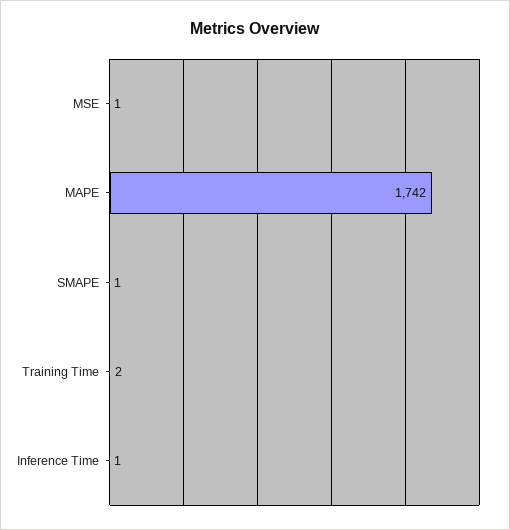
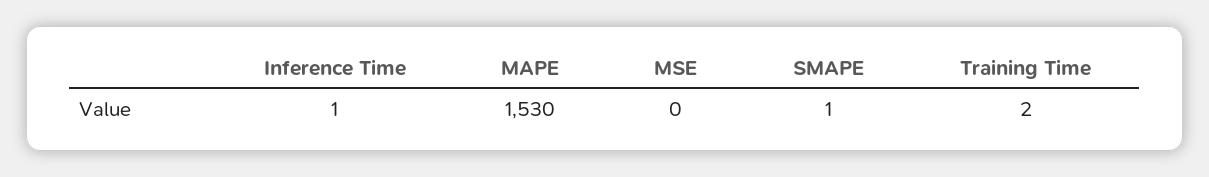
MSE: 1 -> 0
MAPE: 1742 -> 1530

